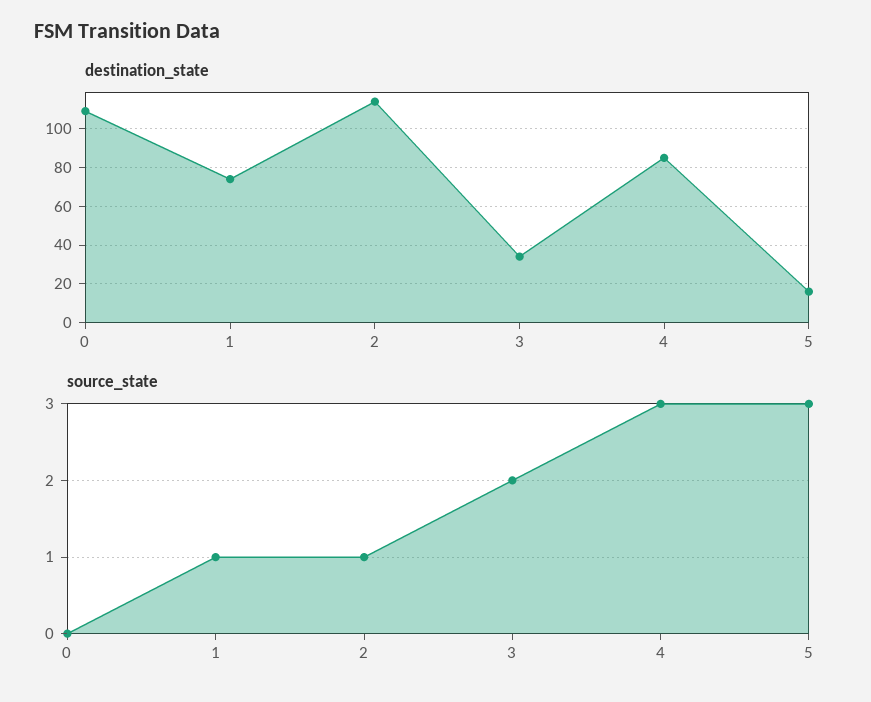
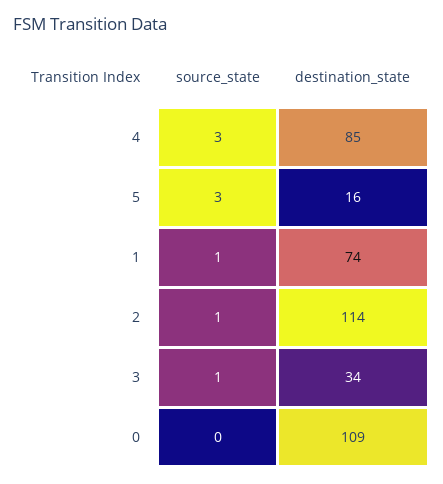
source_state, 3: 2 -> 1

